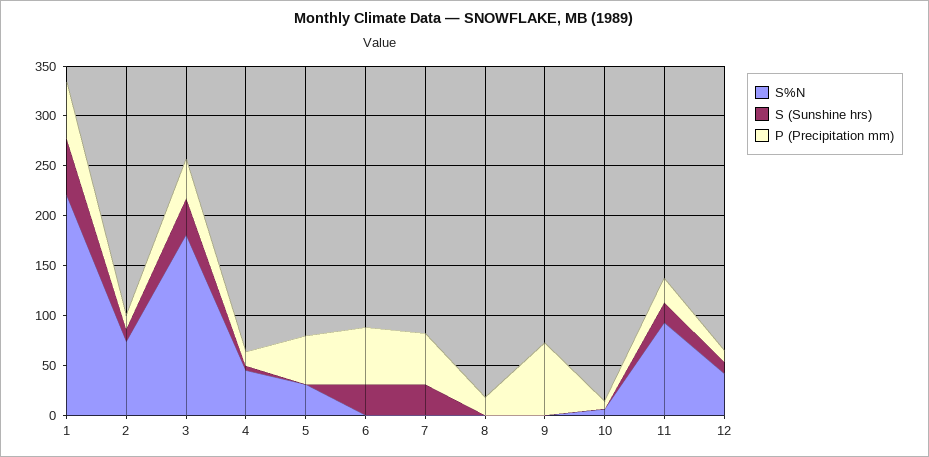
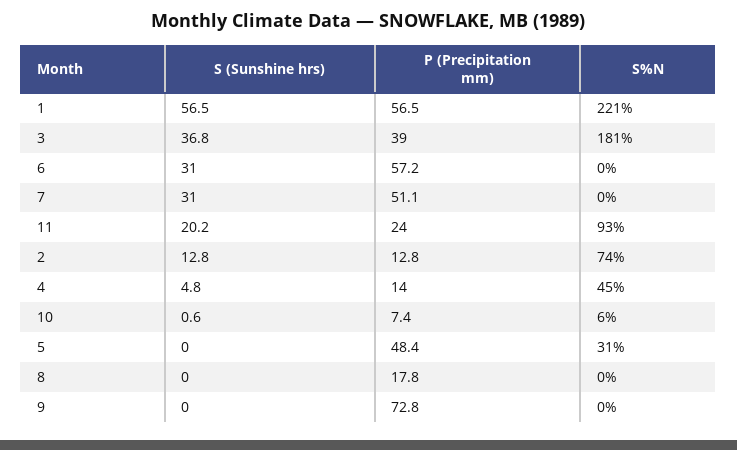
S%N, 12: 40 -> none
S (Sunshine hrs), 12: 10 -> none
P (Precipitation mm), 12: 10 -> none

